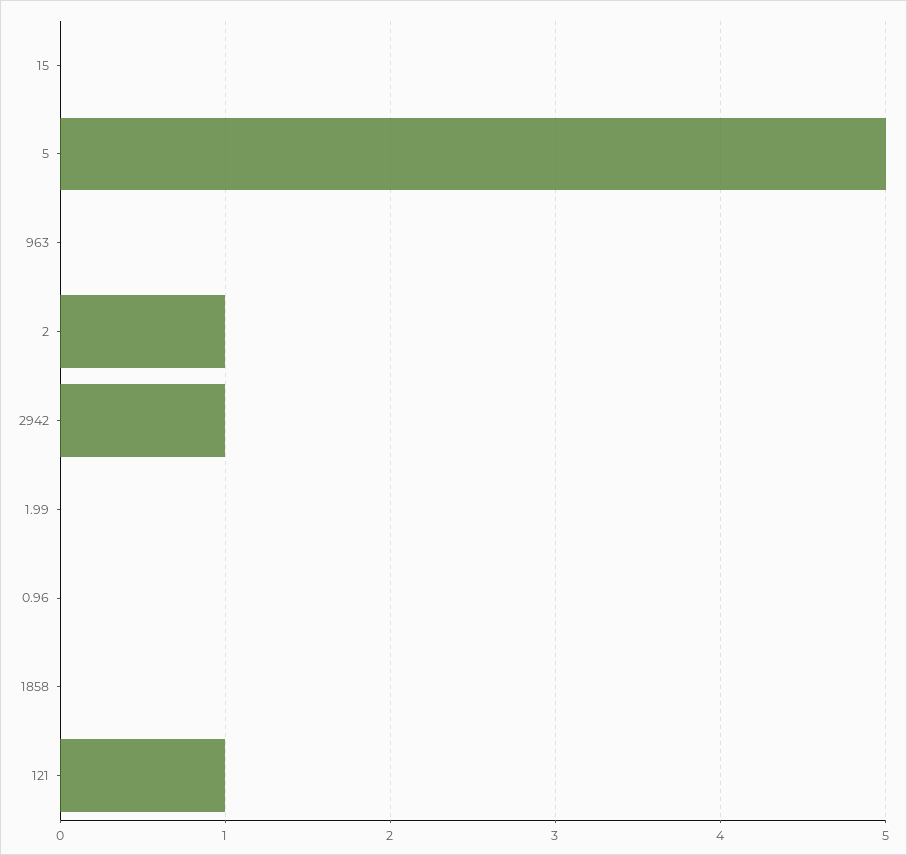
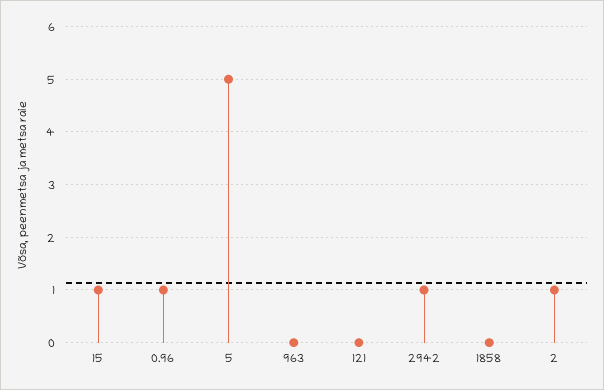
15: 0 -> 1
1.99: 0 -> none
0.96: 0 -> 1
121: 1 -> 0

